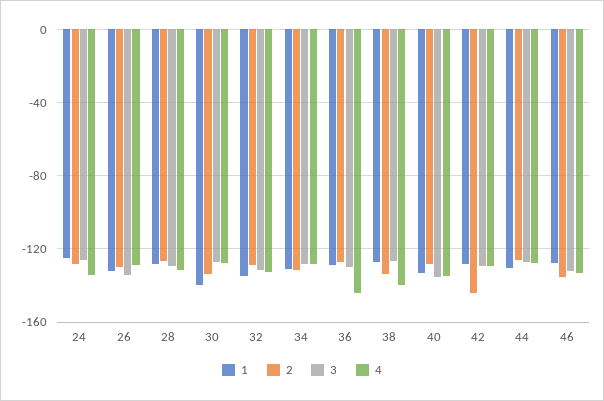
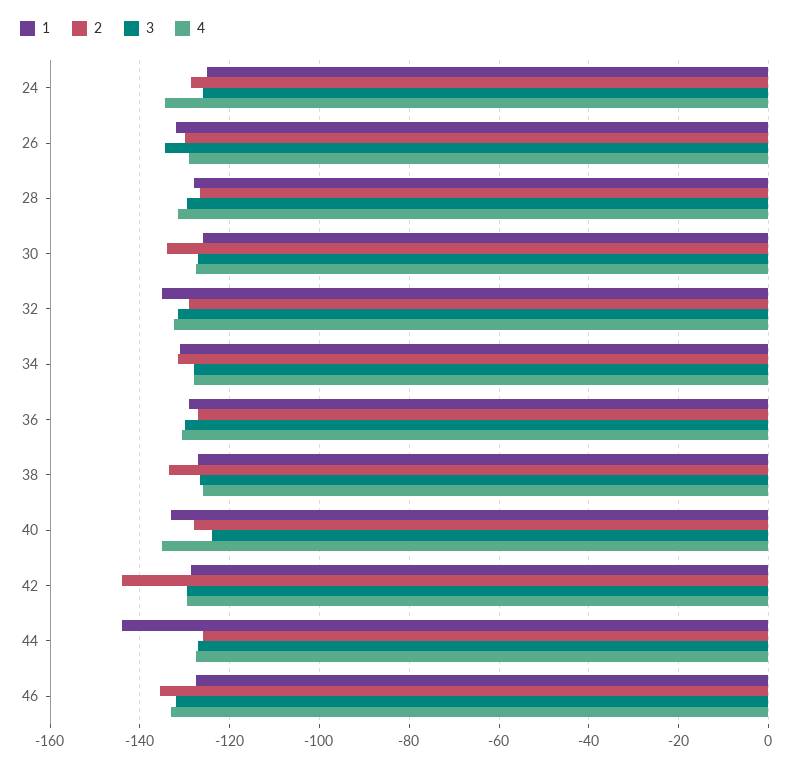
1, 30: -140 -> -126
4, 36: -145 -> -130
4, 38: -140 -> -126
3, 40: -135 -> -124
1, 44: -130 -> -144

